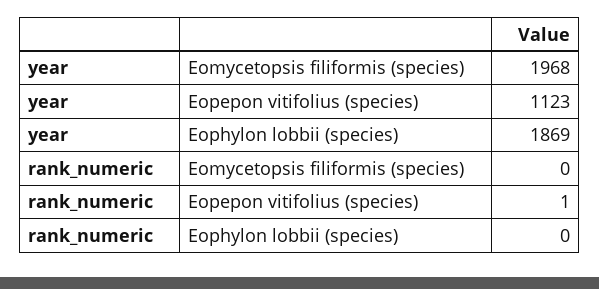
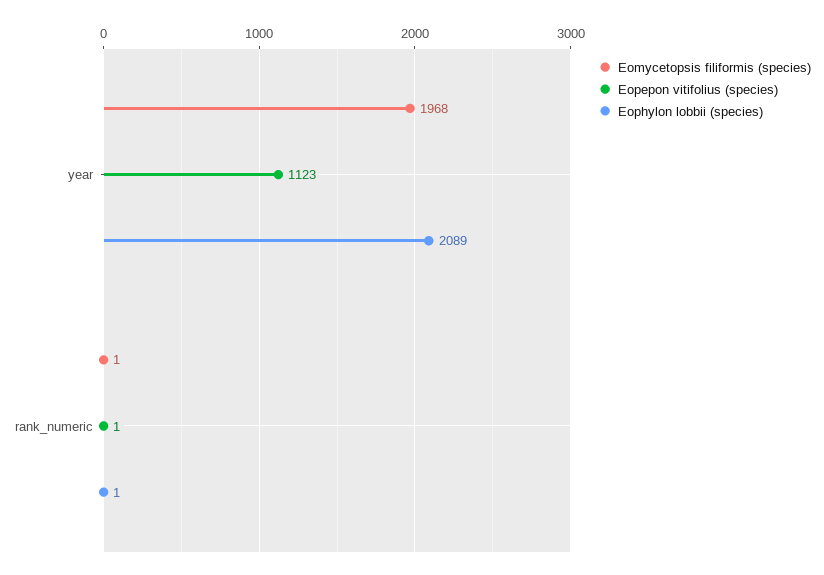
Eophylon lobbii (species), year: 1869 -> 2089
Eomycetopsis filiformis (species), rank_numeric: 0 -> 1
Eophylon lobbii (species), rank_numeric: 0 -> 1

